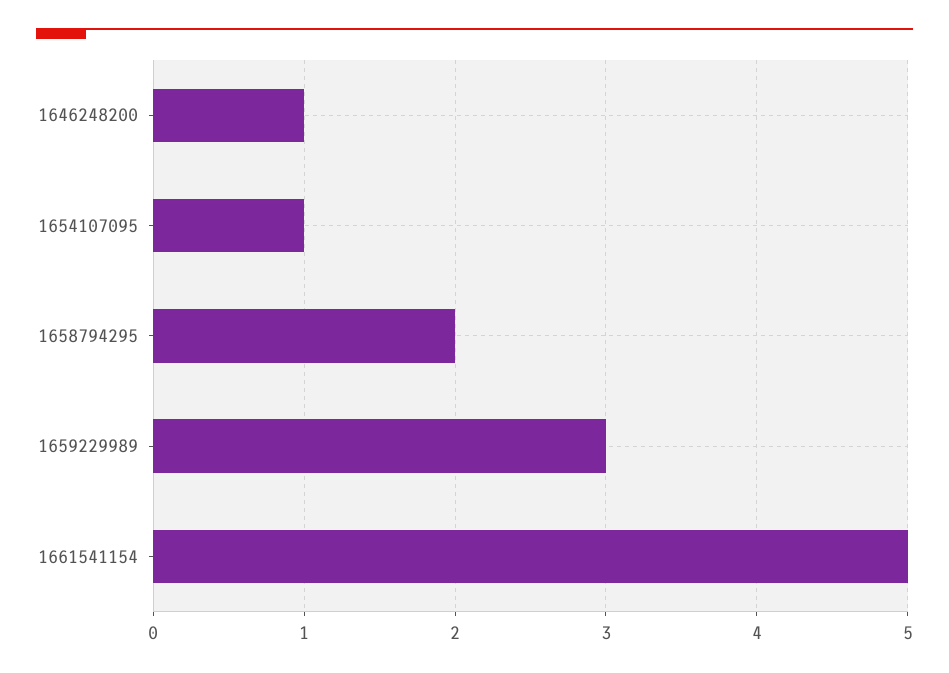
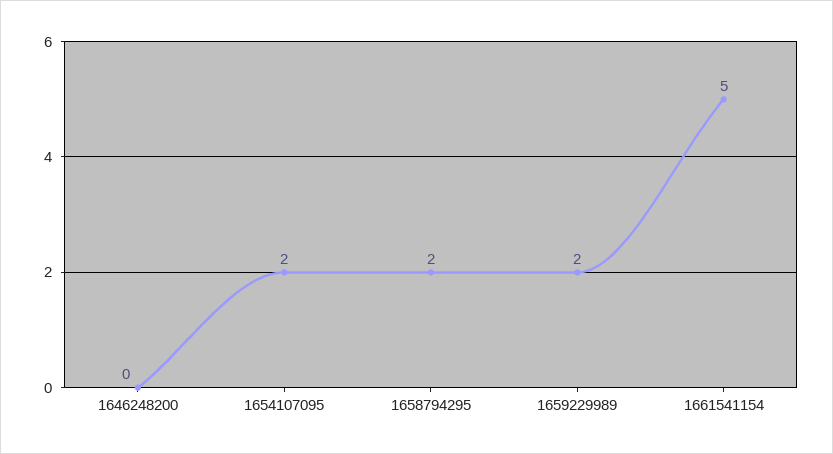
1646248200: 1 -> 0
1654107095: 1 -> 2
1659229989: 3 -> 2

